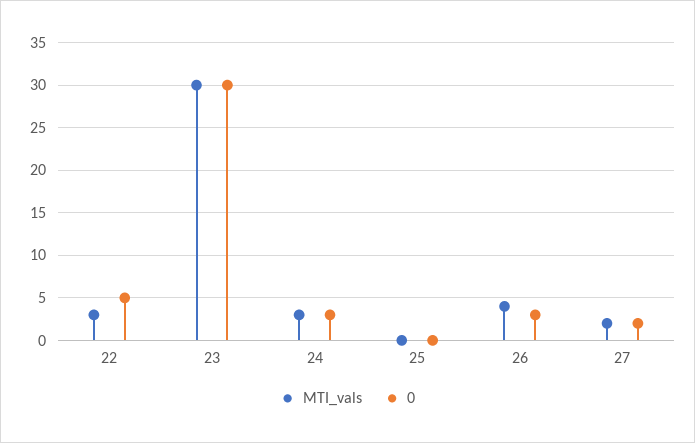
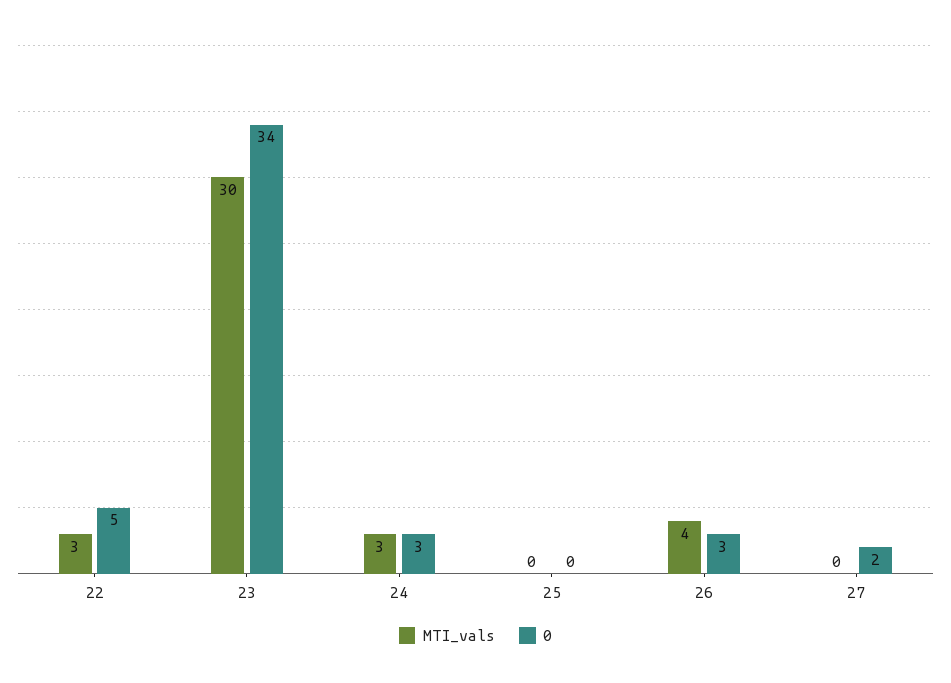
0, 23: 30 -> 34
MTI_vals, 27: 2 -> 0

